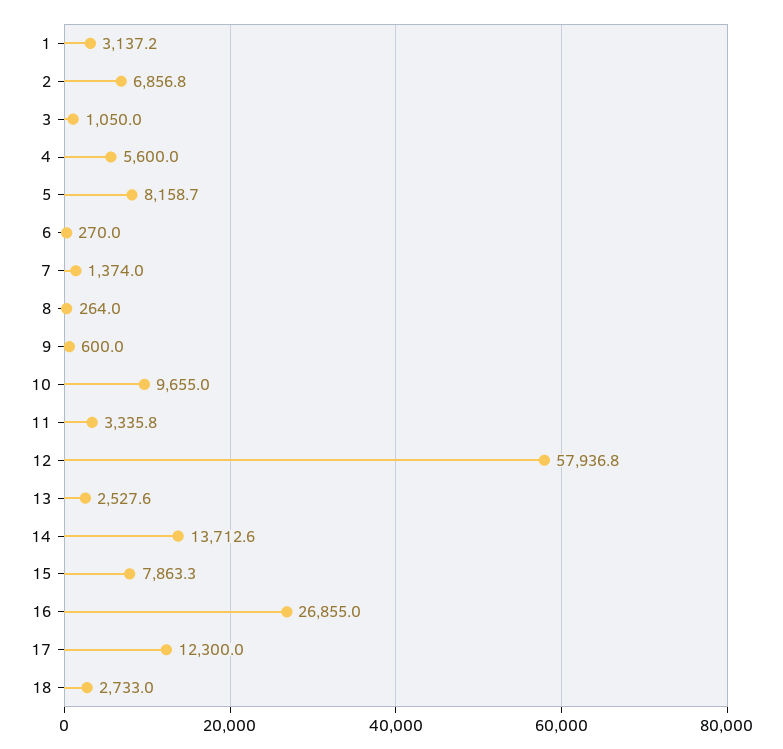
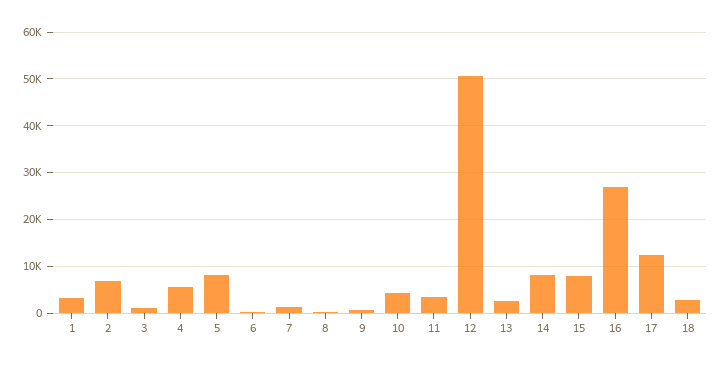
10: 9655 -> 4000
12: 57936.8 -> 50000
14: 13712.6 -> 8000

